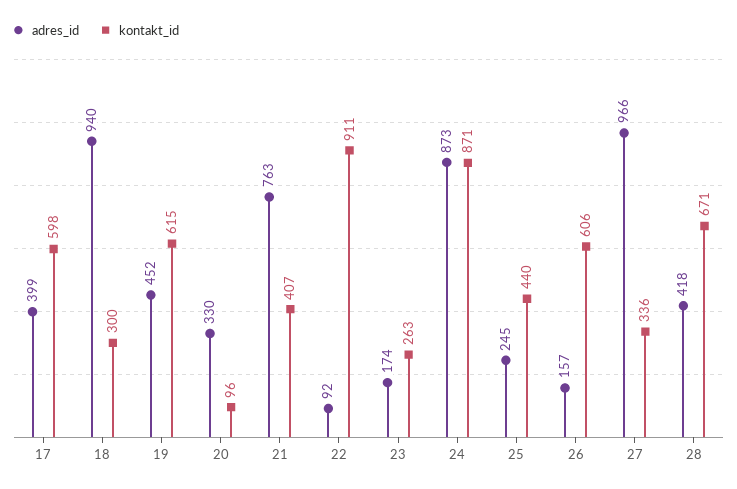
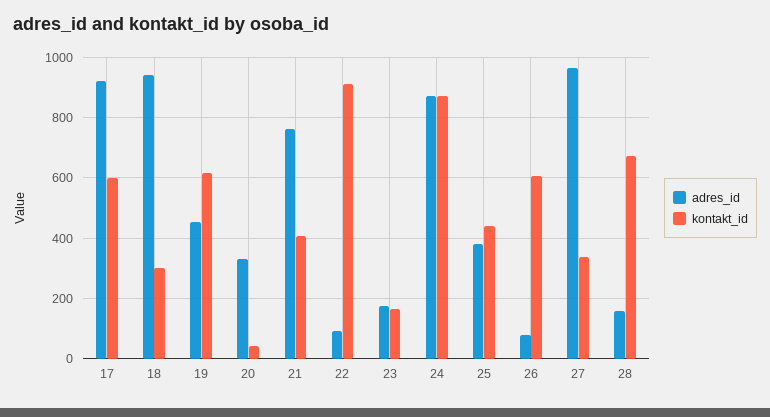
adres_id, 17: 399 -> 920
kontakt_id, 20: 96 -> 40
kontakt_id, 23: 263 -> 160
adres_id, 25: 245 -> 380
adres_id, 26: 157 -> 80
adres_id, 28: 418 -> 160

